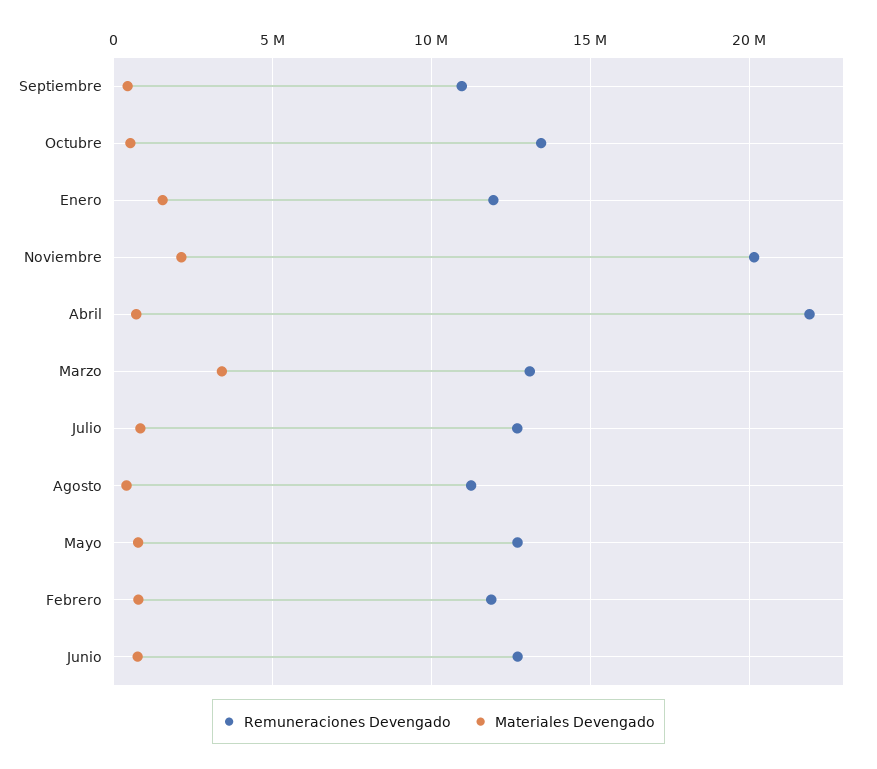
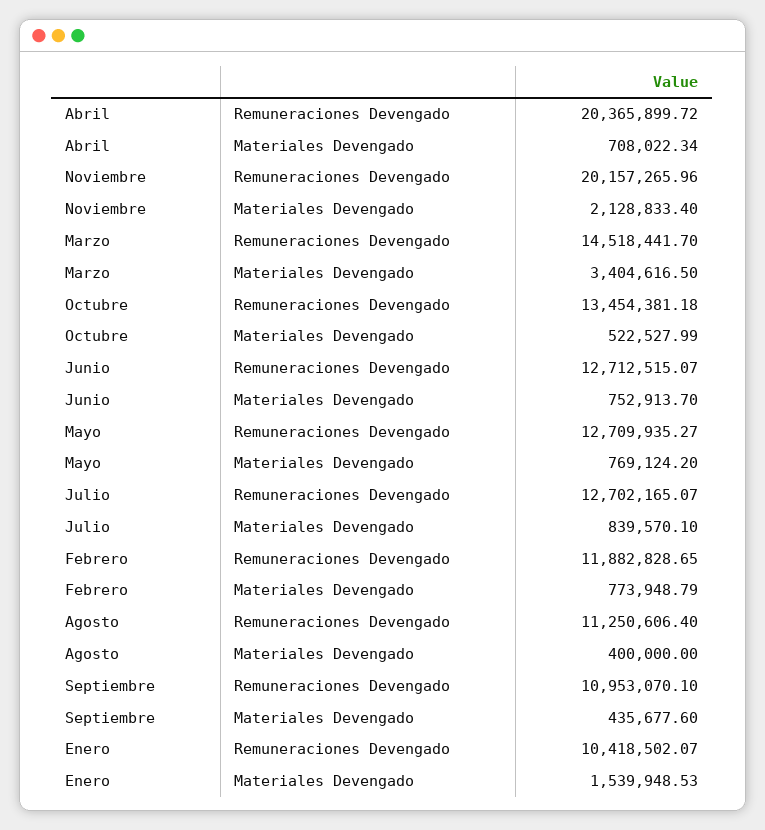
Remuneraciones Devengado, Enero: 12000000 -> 10418502.07
Remuneraciones Devengado, Abril: 22000000 -> 20365899.72
Remuneraciones Devengado, Marzo: 13000000 -> 14518441.7

